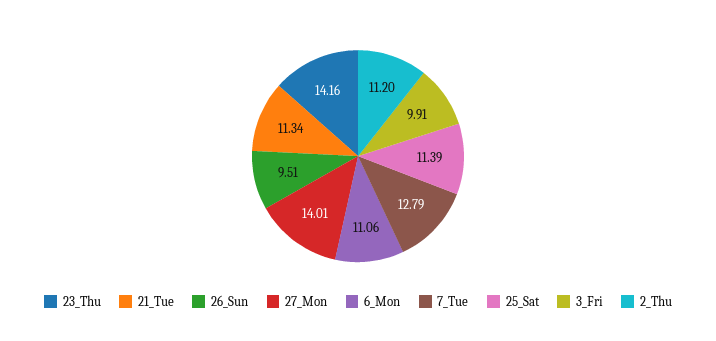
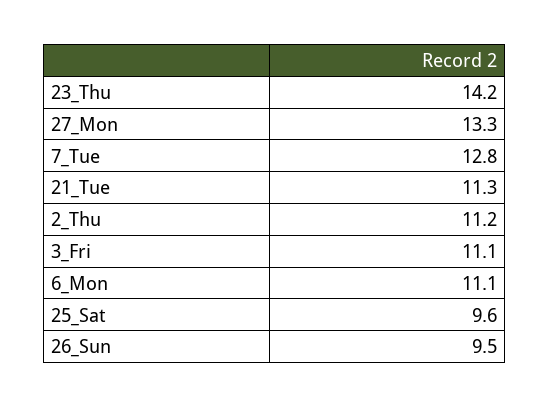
27_Mon: 14.01 -> 13.3
25_Sat: 11.39 -> 9.6
3_Fri: 9.91 -> 11.1

